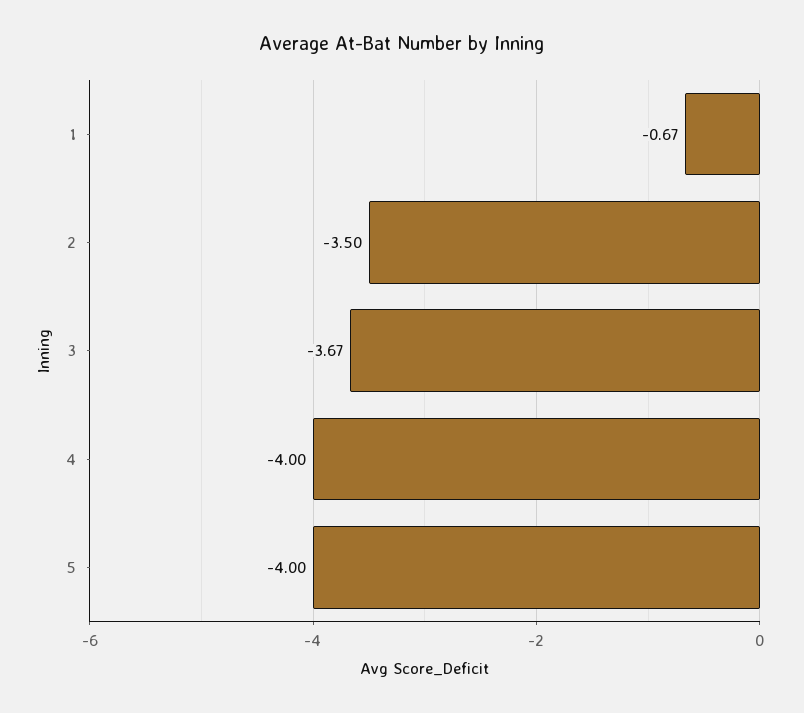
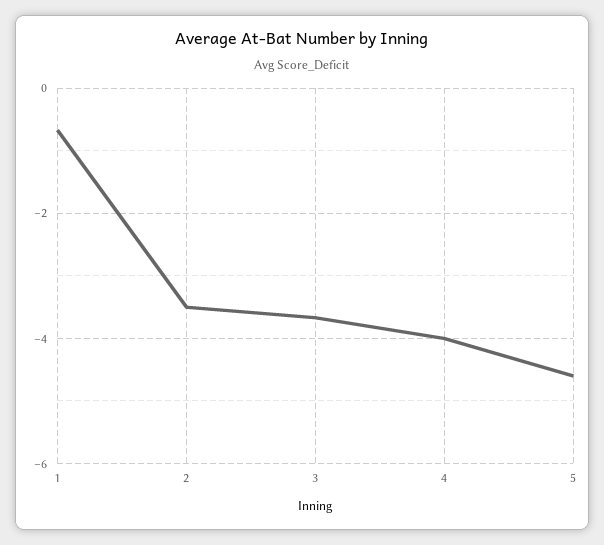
5: -4 -> -4.6

